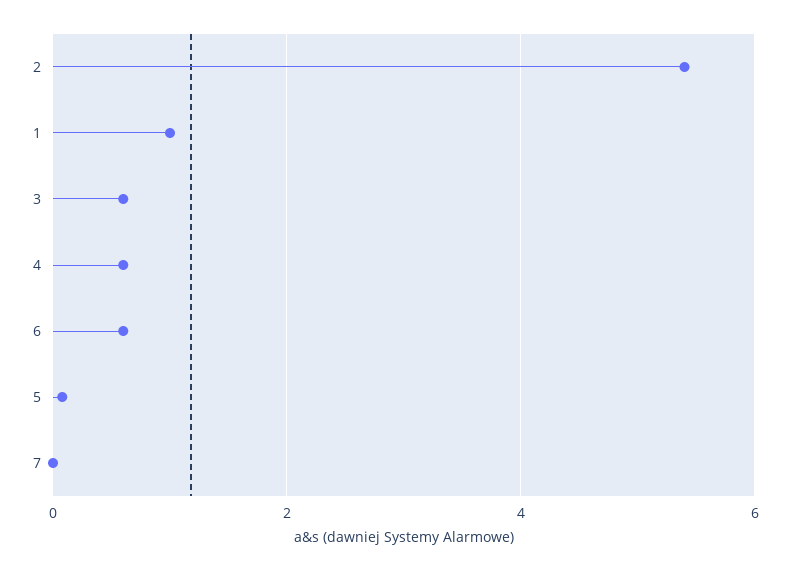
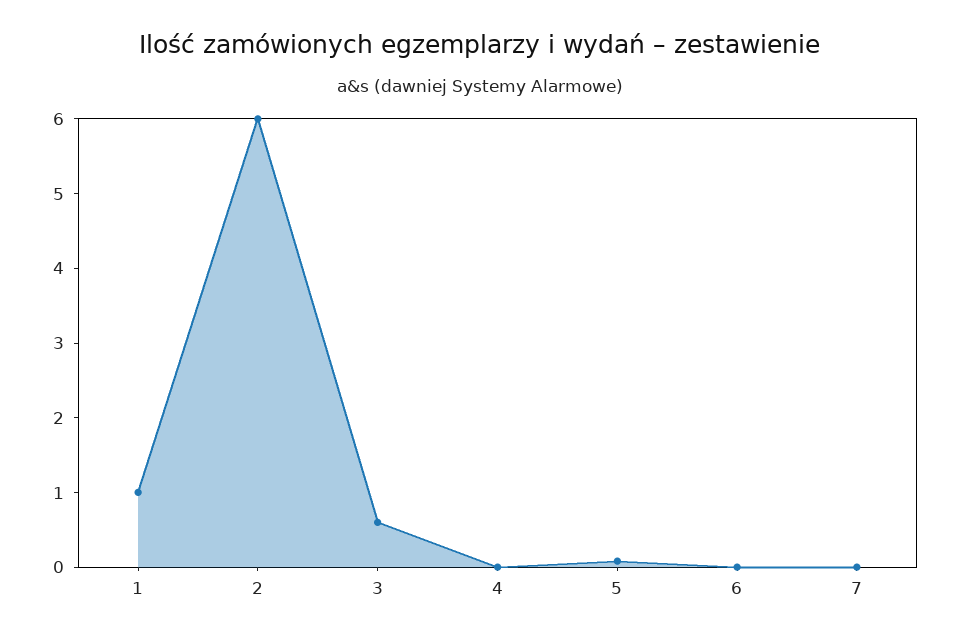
2: 5.4 -> 6
4: 0.6 -> 0
6: 0.6 -> 0

